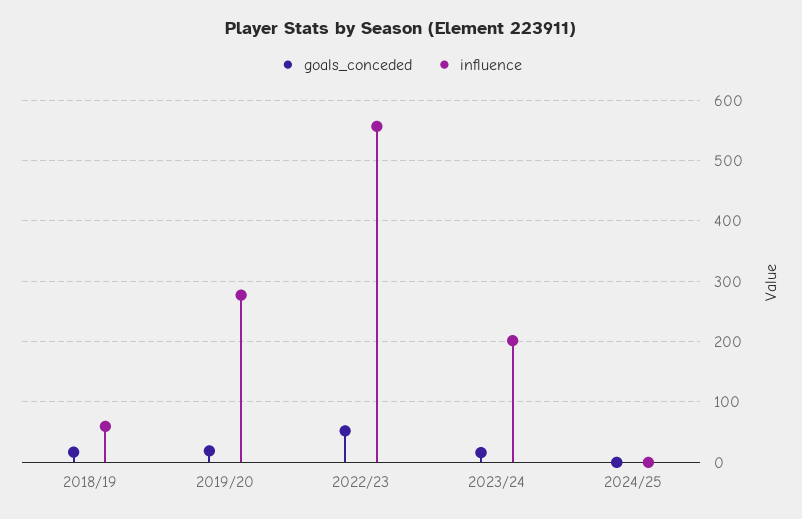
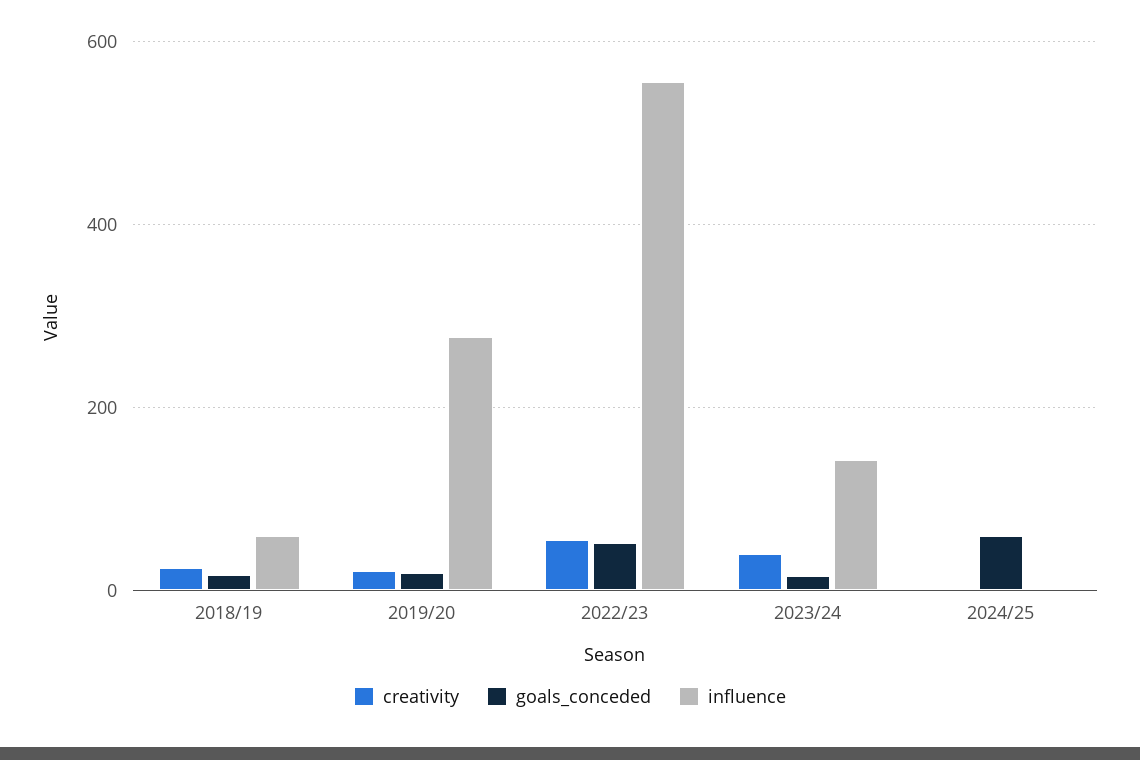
influence, 2023/24: 200 -> 140
goals_conceded, 2024/25: 0 -> 60
creativity, 2018/19: none -> 20
creativity, 2019/20: none -> 20
creativity, 2022/23: none -> 60
creativity, 2023/24: none -> 40
creativity, 2024/25: none -> 0

